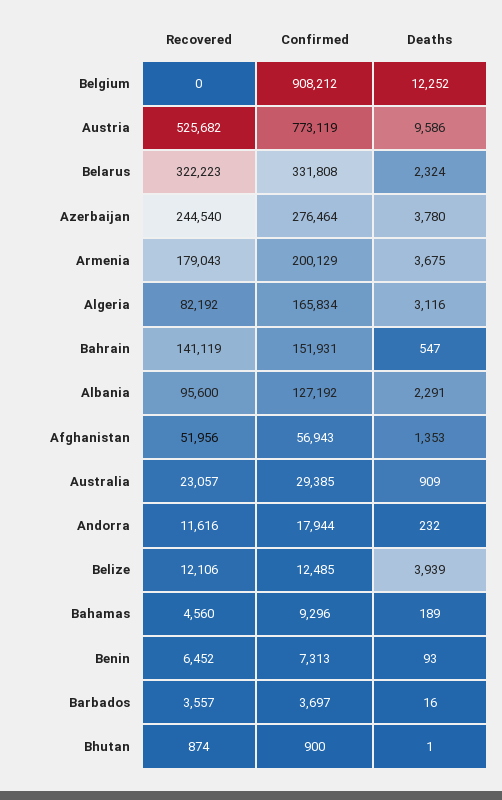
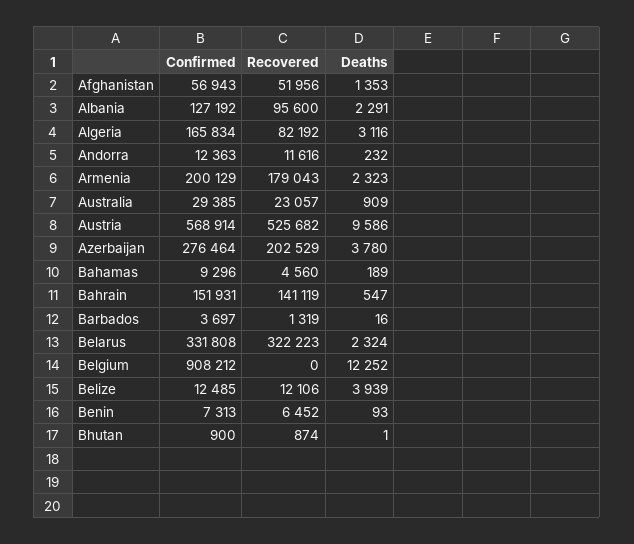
Confirmed, Austria: 773119 -> 568914
Recovered, Azerbaijan: 244540 -> 202529
Deaths, Armenia: 3675 -> 2323
Confirmed, Andorra: 17944 -> 12363
Recovered, Barbados: 3557 -> 1319

